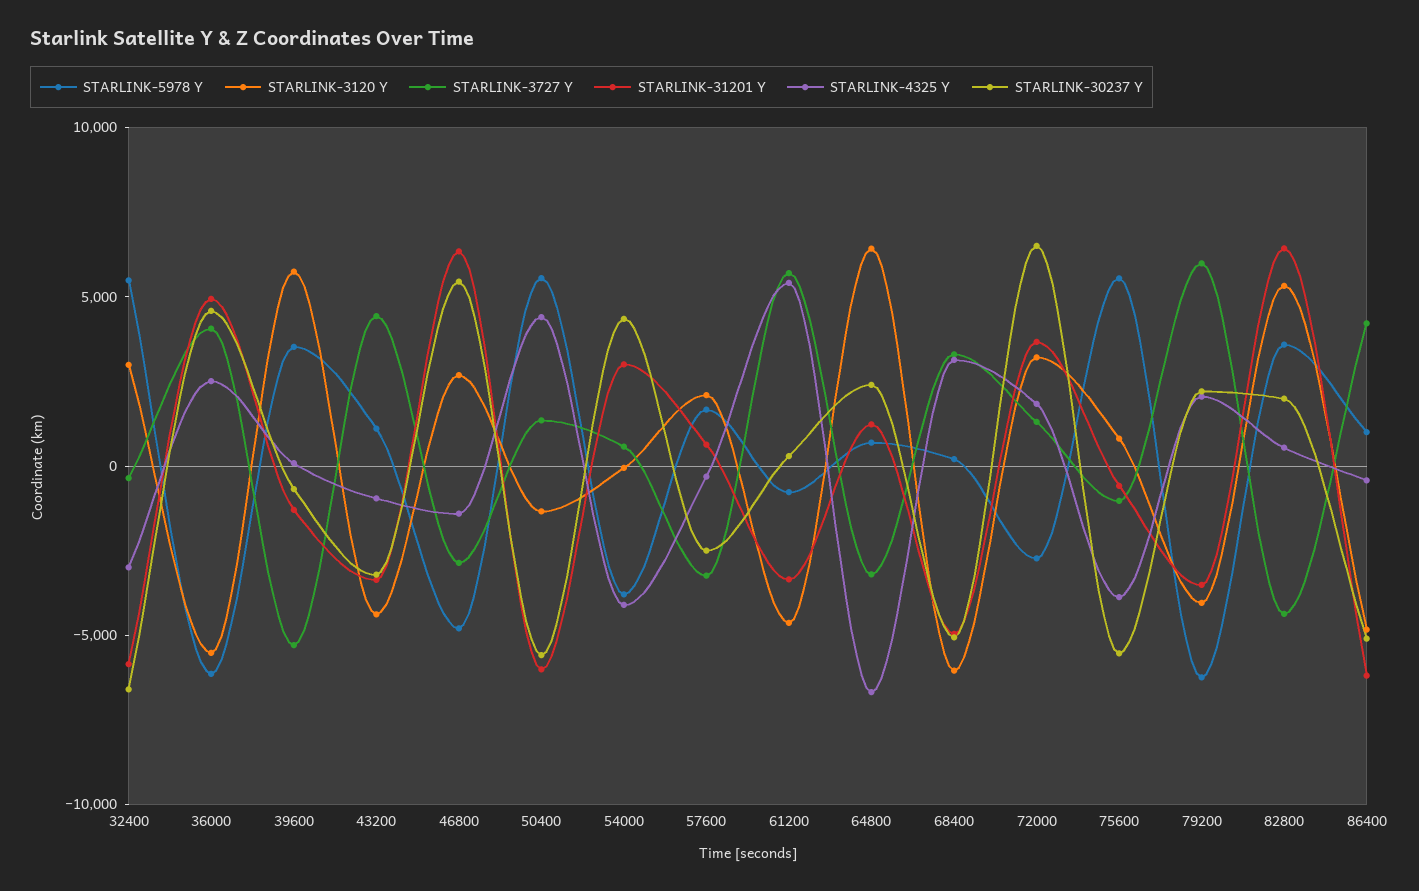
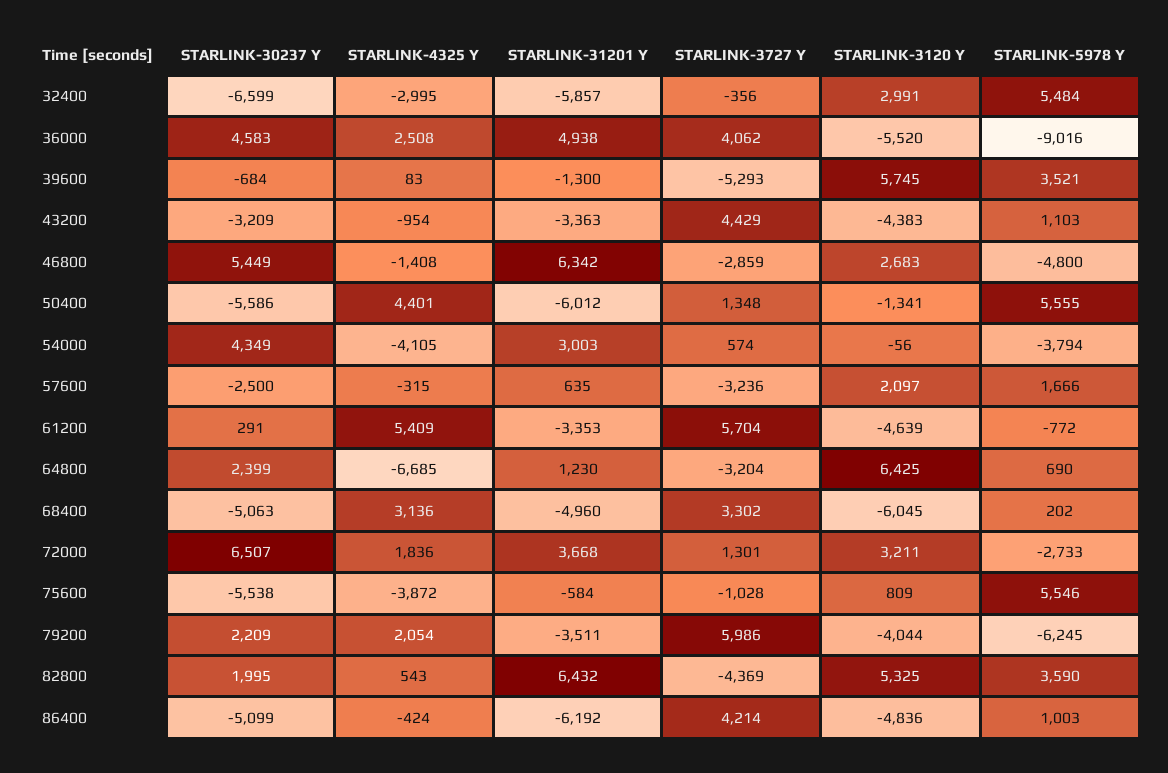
STARLINK-5978 Y, 36000: -6000 -> -9016

